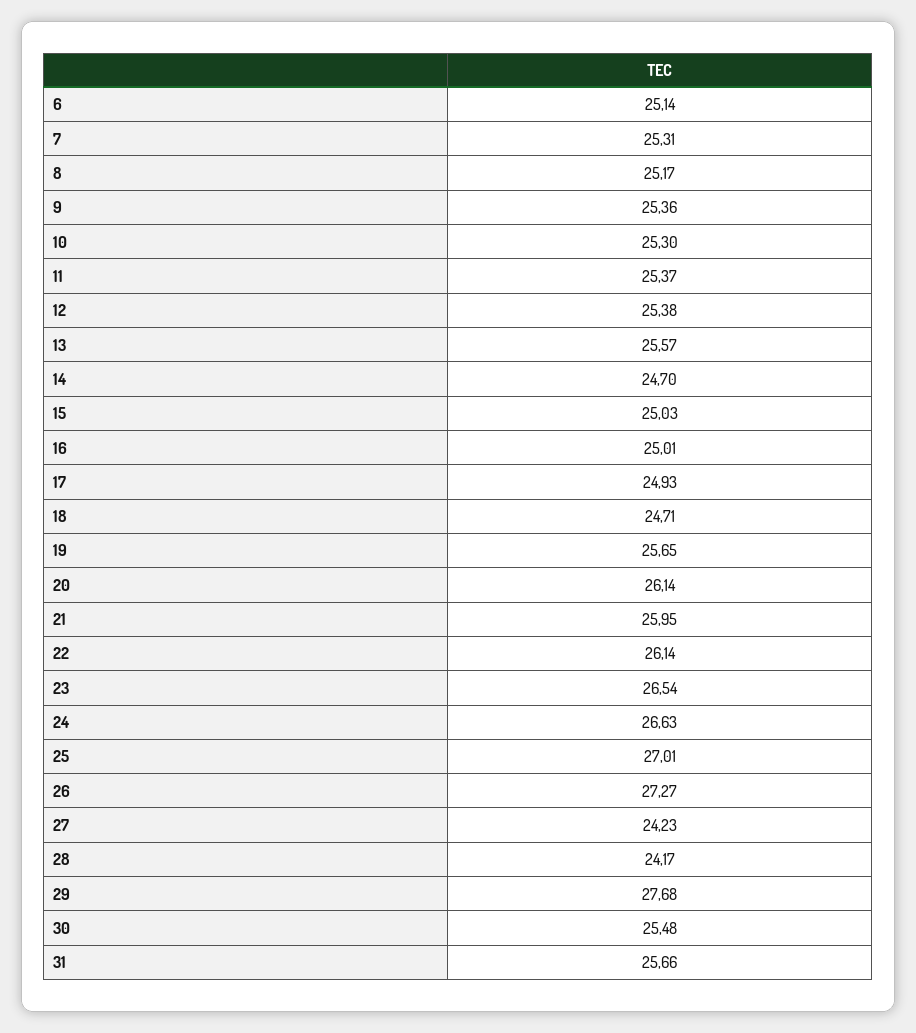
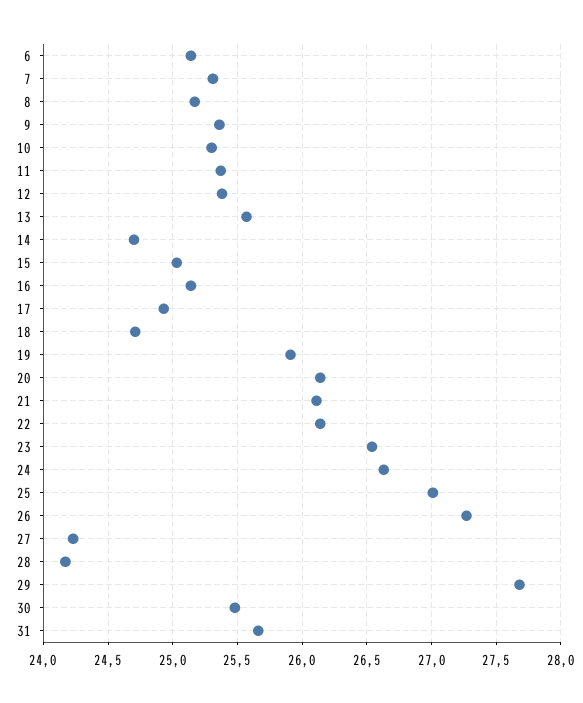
16: 25.01 -> 25.15
19: 25.65 -> 25.9
21: 25.95 -> 26.1

